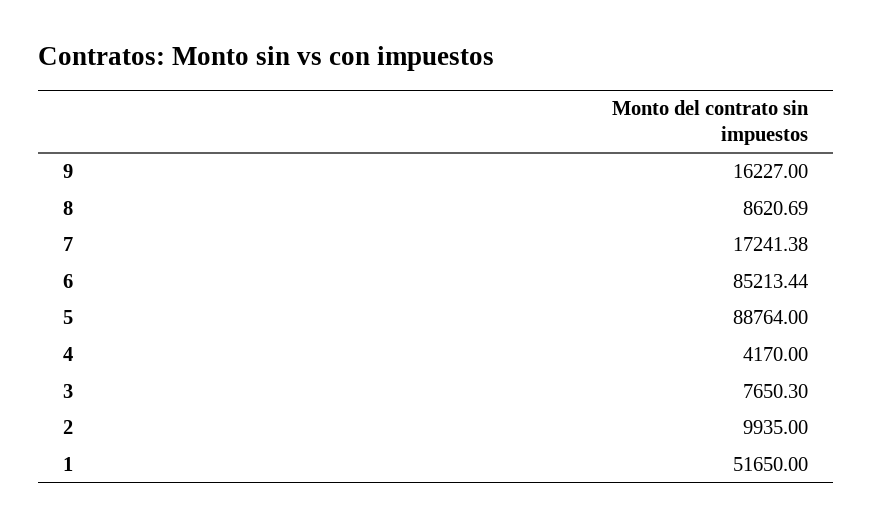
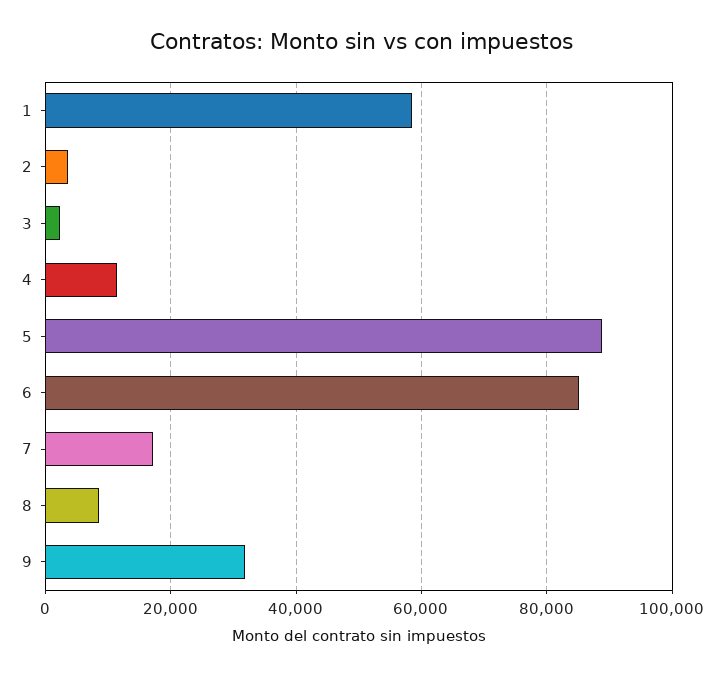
9: 16227 -> 32000
4: 4170 -> 12000
3: 7650.3 -> 2000
2: 9935 -> 4000
1: 51650 -> 58000

